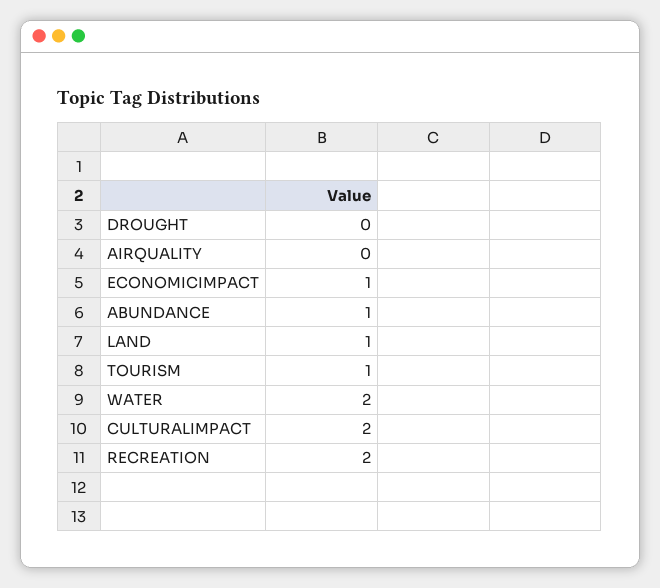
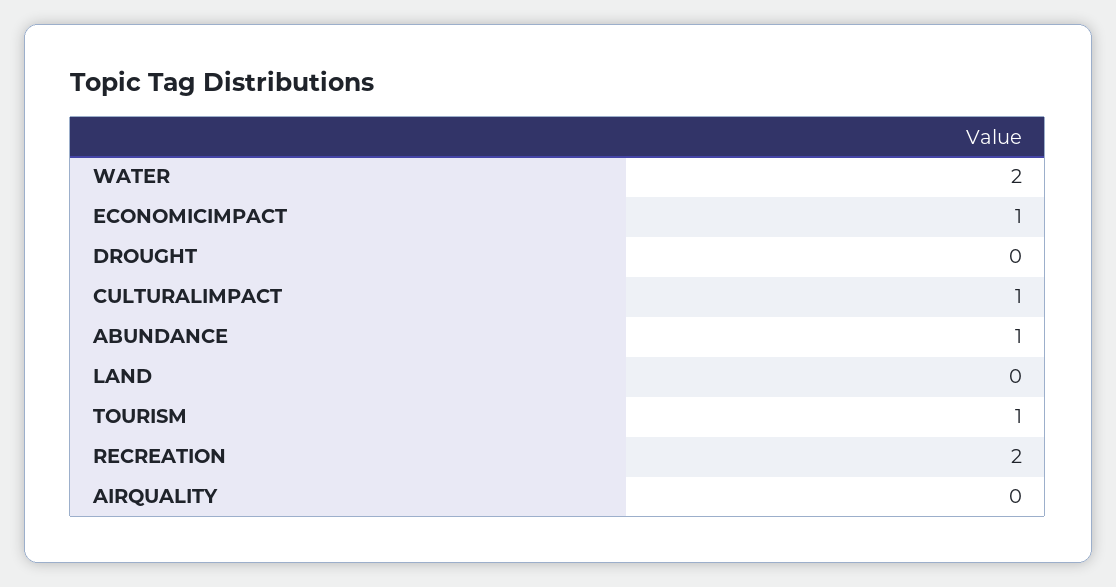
LAND: 1 -> 0
CULTURALIMPACT: 2 -> 1

